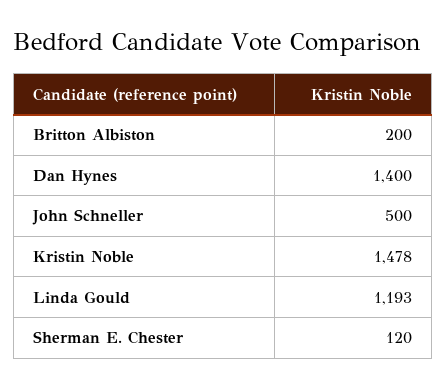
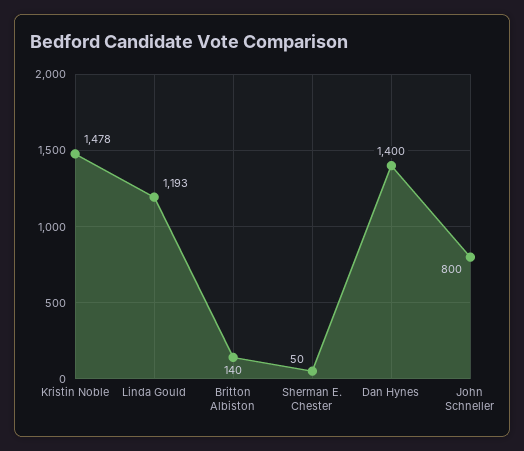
Britton Albiston: 200 -> 140
John Schneller: 500 -> 800
Sherman E. Chester: 120 -> 50

